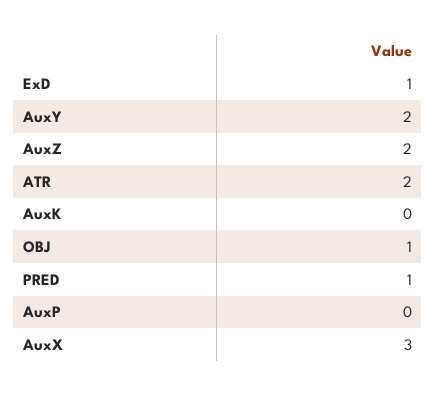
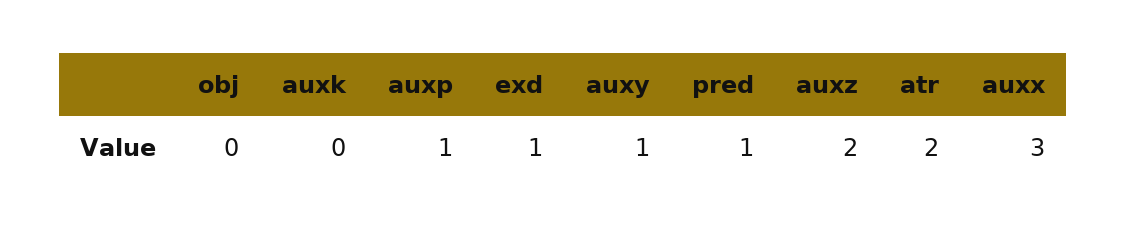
AuxY: 2 -> 1
OBJ: 1 -> 0
AuxP: 0 -> 1

